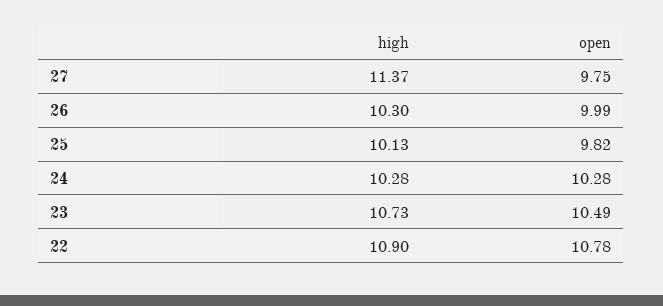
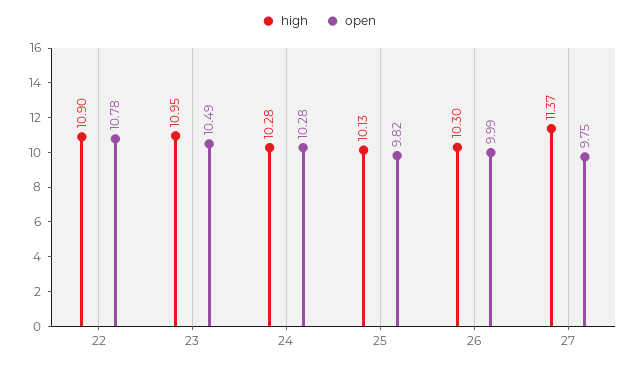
high, 23: 10.73 -> 10.95

